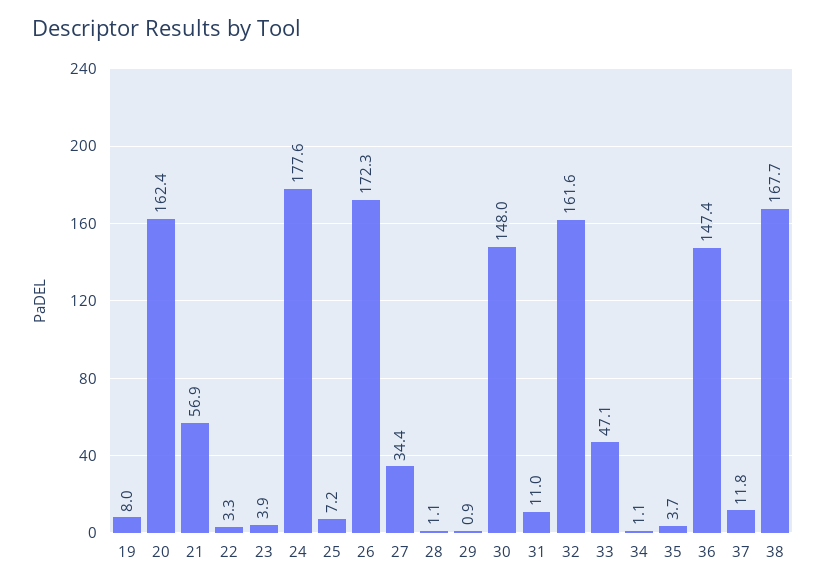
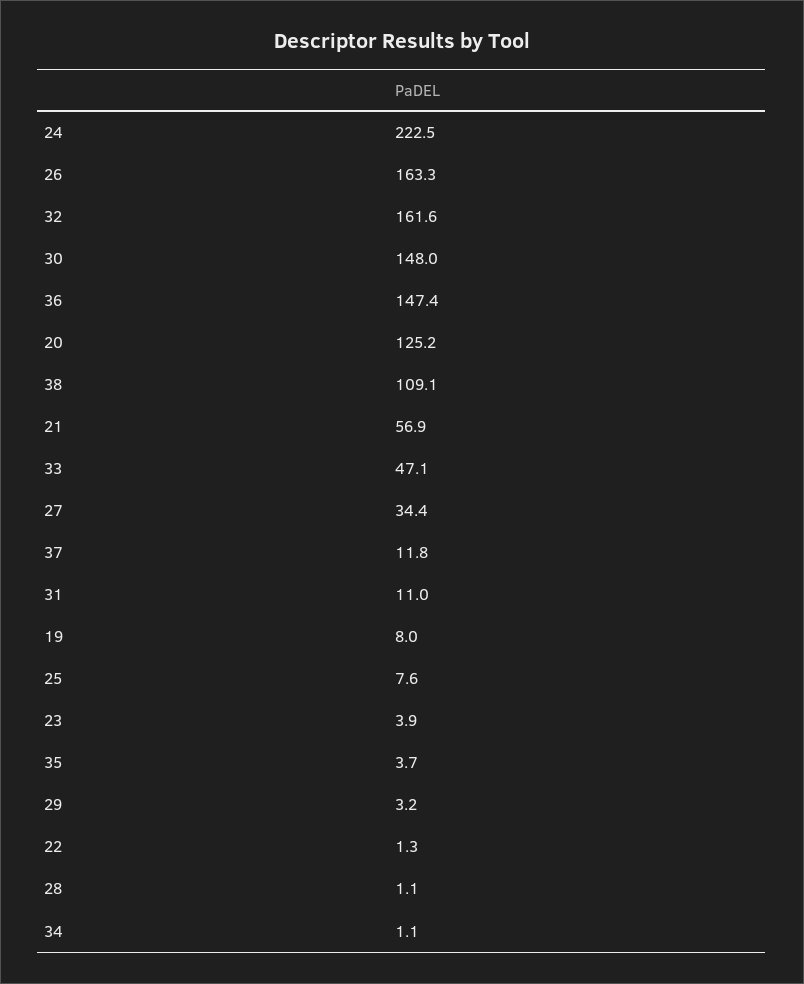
20: 162.4 -> 125.2
22: 3.3 -> 1.3
24: 177.6 -> 222.5
25: 7.2 -> 7.6
26: 172.3 -> 163.3
29: 0.9 -> 3.2
38: 167.7 -> 109.1

